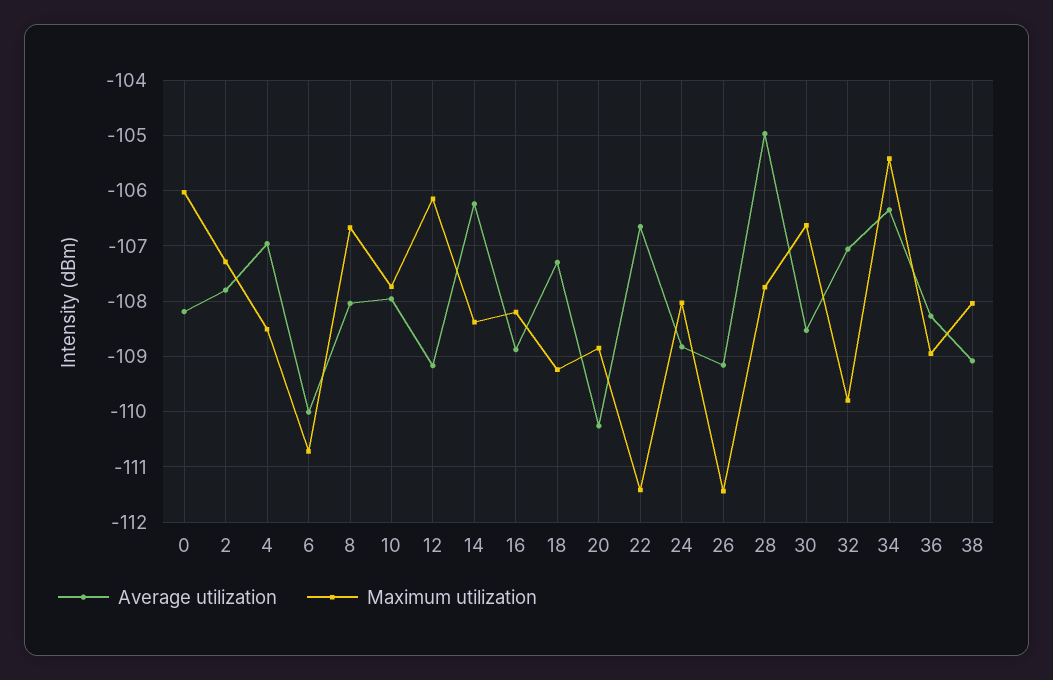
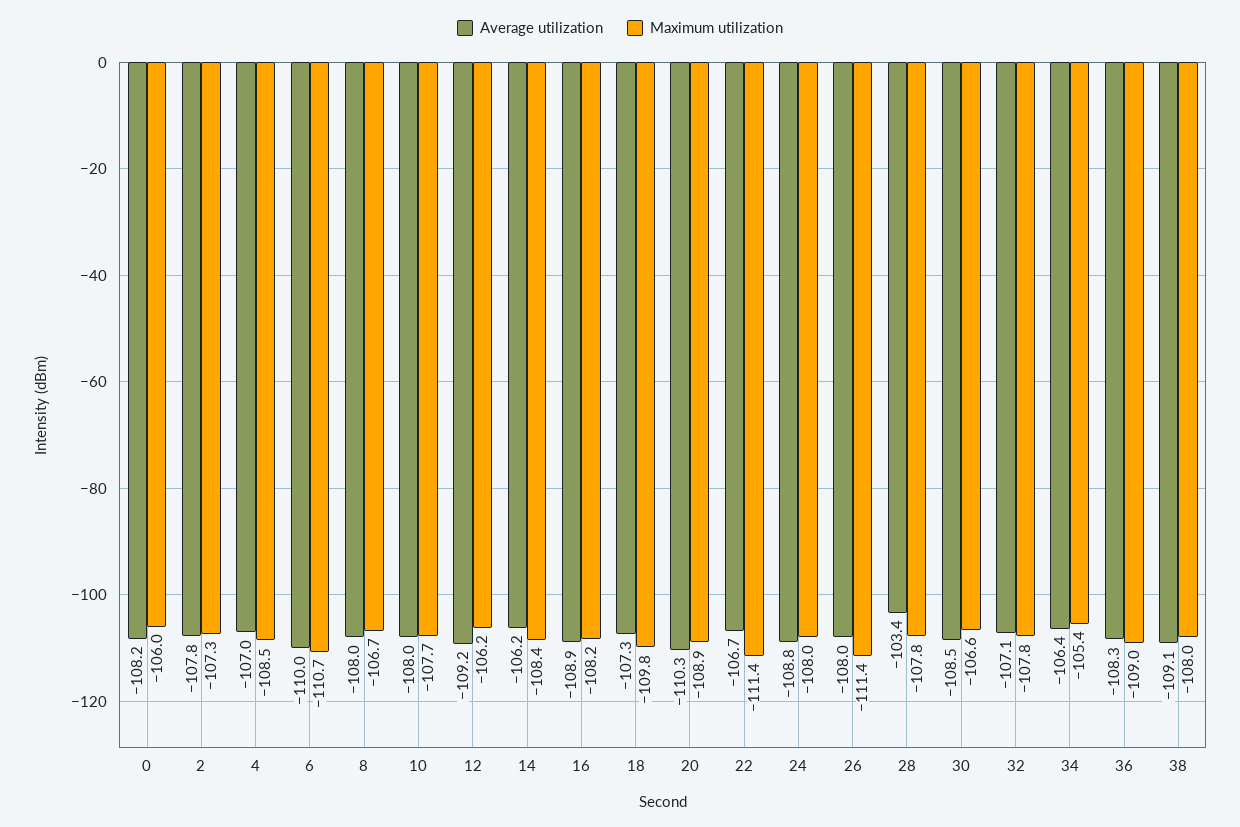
Maximum utilization, 18: -109.2 -> -109.8
Average utilization, 26: -109.2 -> -108
Average utilization, 28: -105 -> -103.4
Maximum utilization, 32: -109.8 -> -107.8

